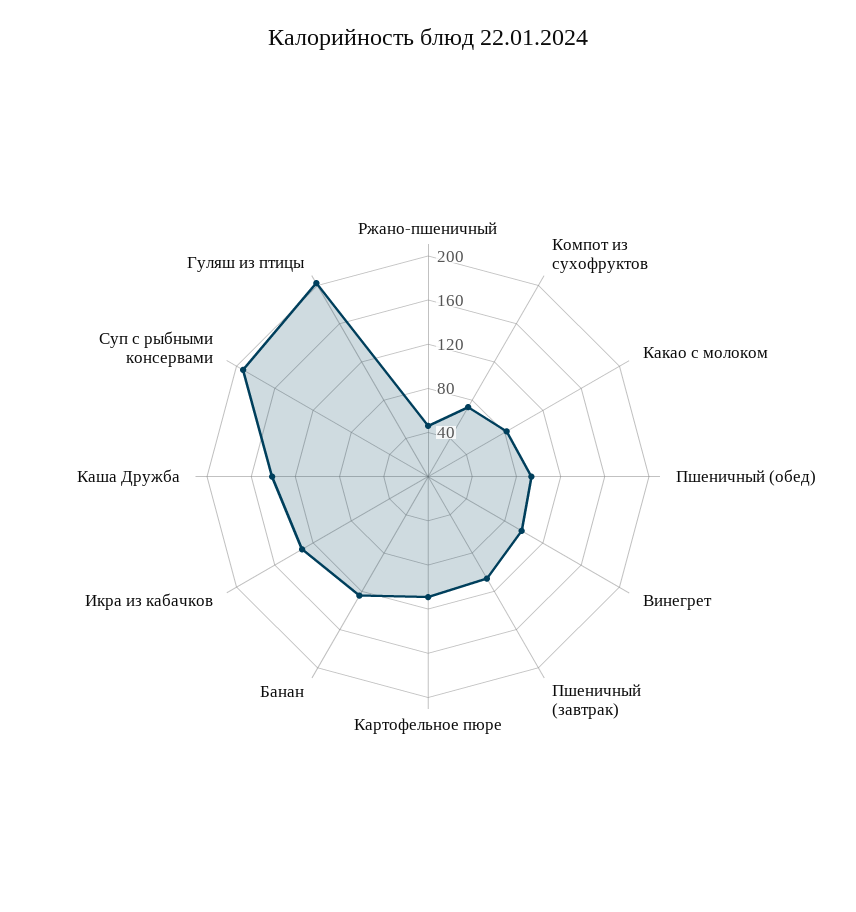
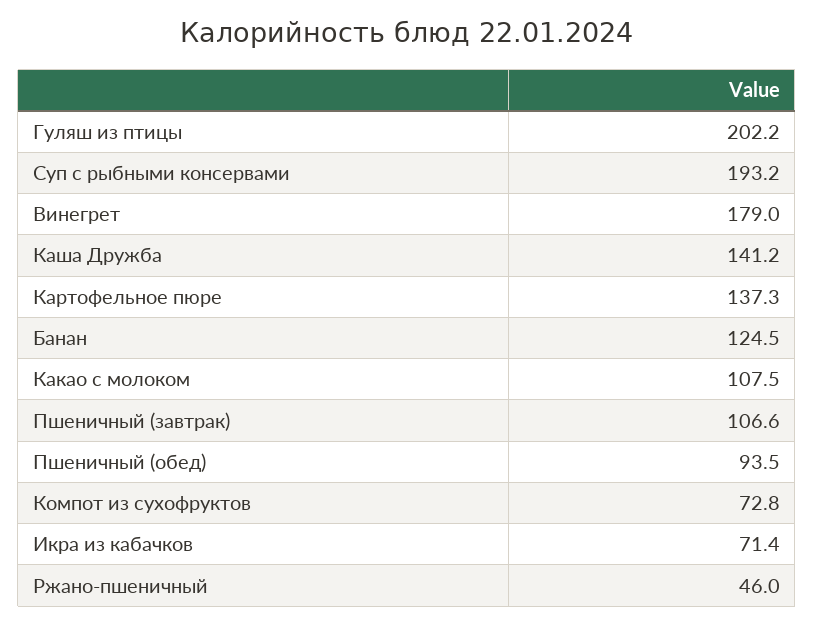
Какао с молоком: 80 -> 107.5
Винегрет: 100 -> 179
Картофельное пюре: 110 -> 137.3
Икра из кабачков: 130 -> 71.4

